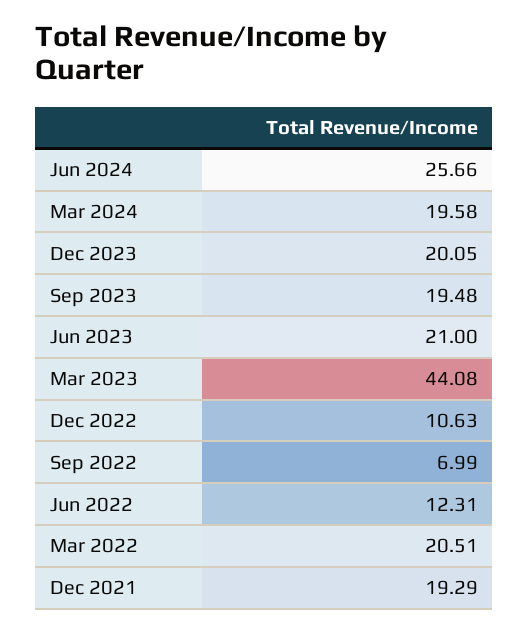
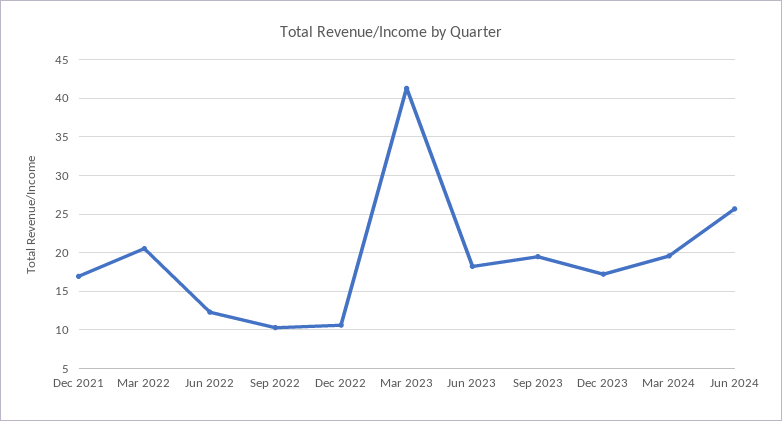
Dec 2023: 20.05 -> 17
Jun 2023: 21 -> 18
Mar 2023: 44.08 -> 41
Sep 2022: 6.99 -> 10
Dec 2021: 19.29 -> 17

